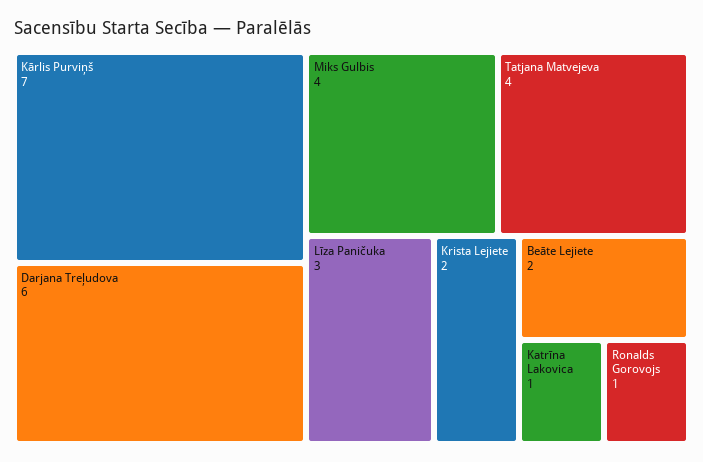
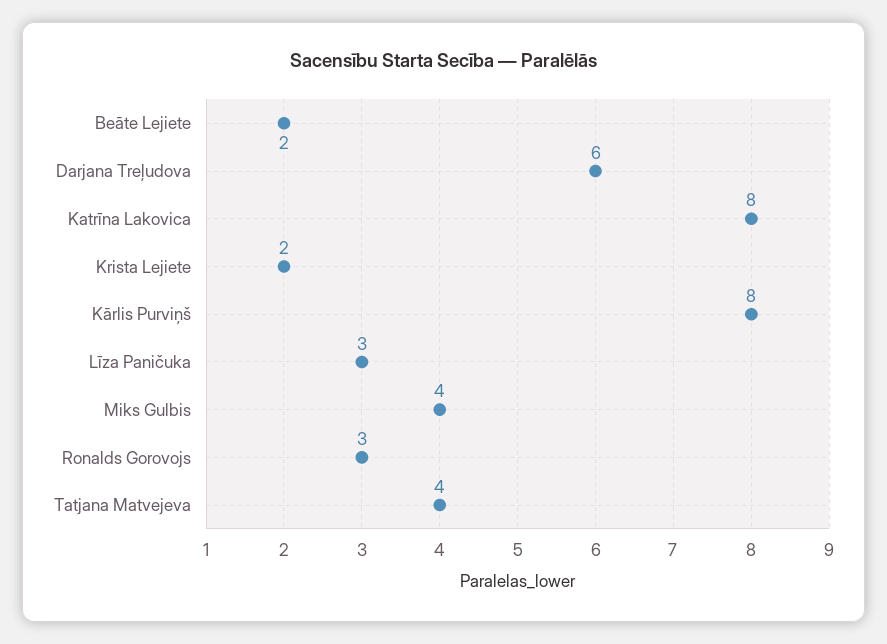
Kārlis Purviņš: 7 -> 8
Katrīna Lakovica: 1 -> 8
Ronalds Gorovojs: 1 -> 3

